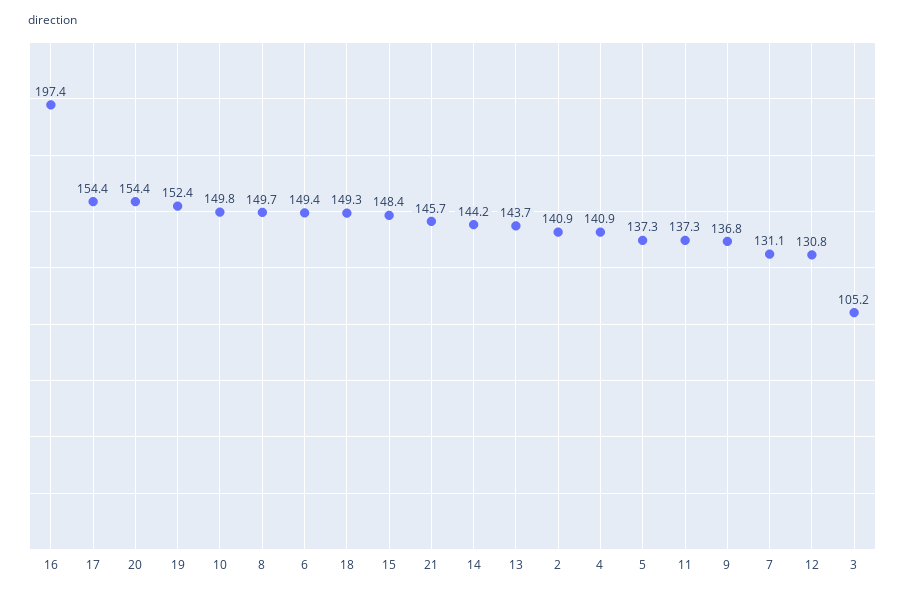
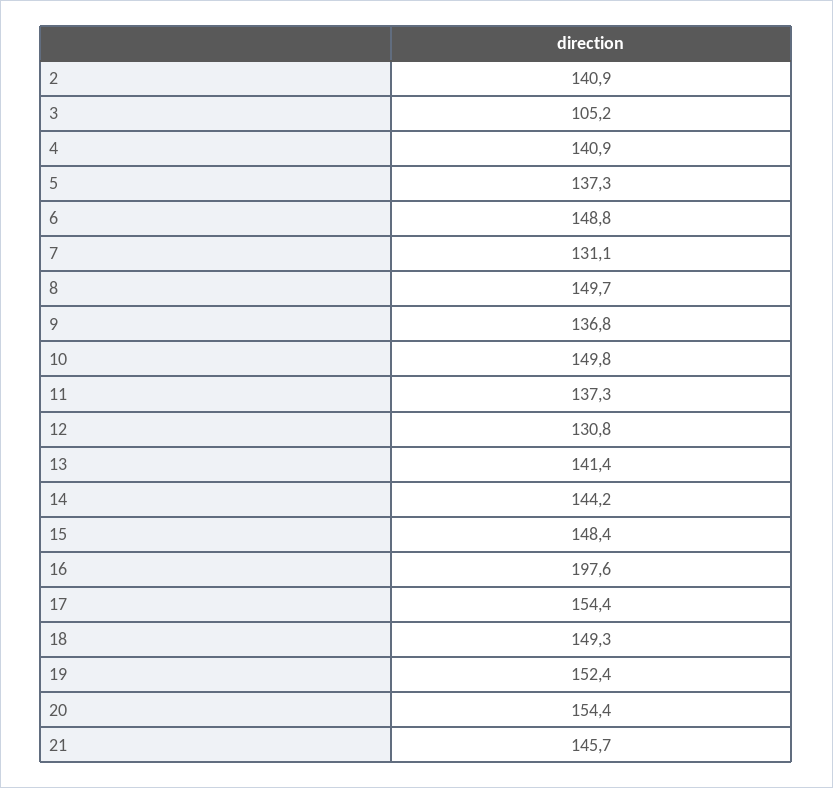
16: 197.4 -> 197.6
6: 149.4 -> 148.8
13: 143.7 -> 141.4

